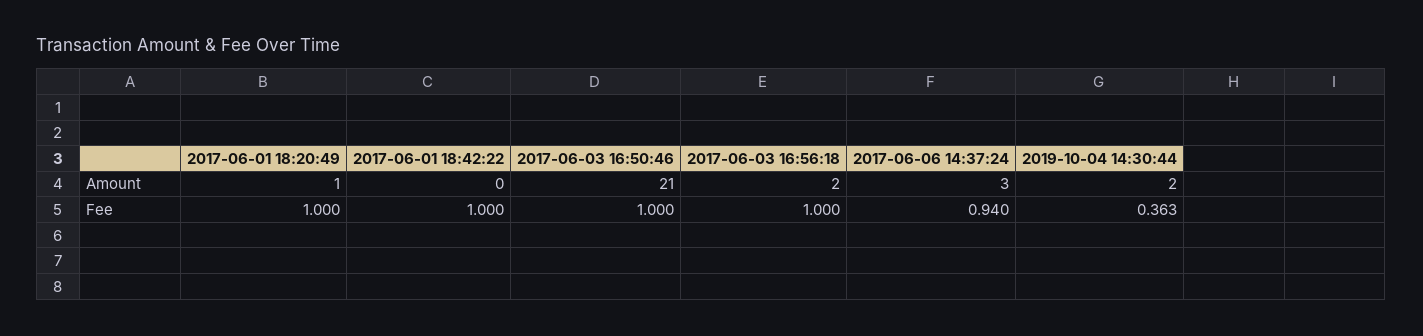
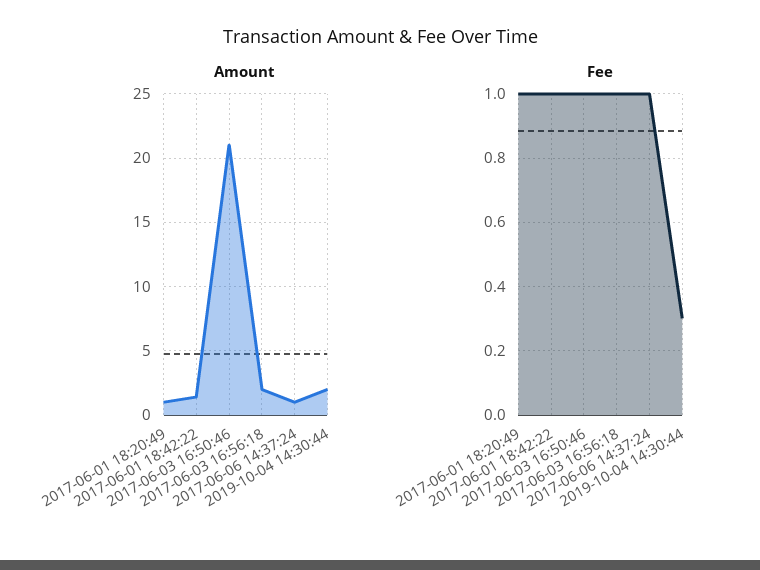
Amount, 2017-06-01 18:42:22: 0 -> 1.5
Amount, 2017-06-06 14:37:24: 3 -> 1
Fee, 2017-06-06 14:37:24: 0.94 -> 1
Fee, 2019-10-04 14:30:44: 0.363 -> 0.3

